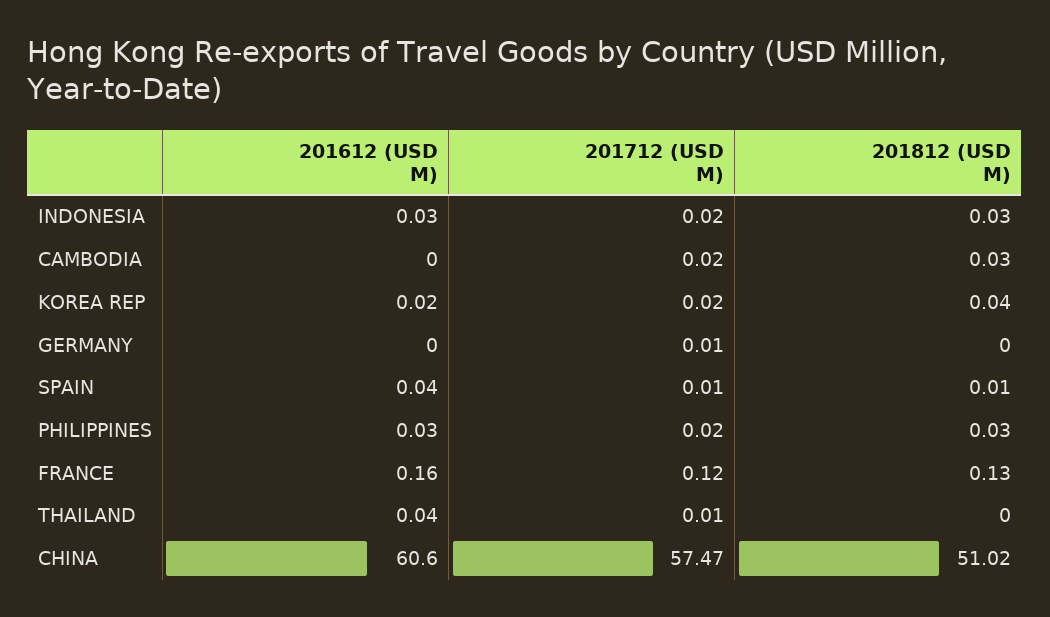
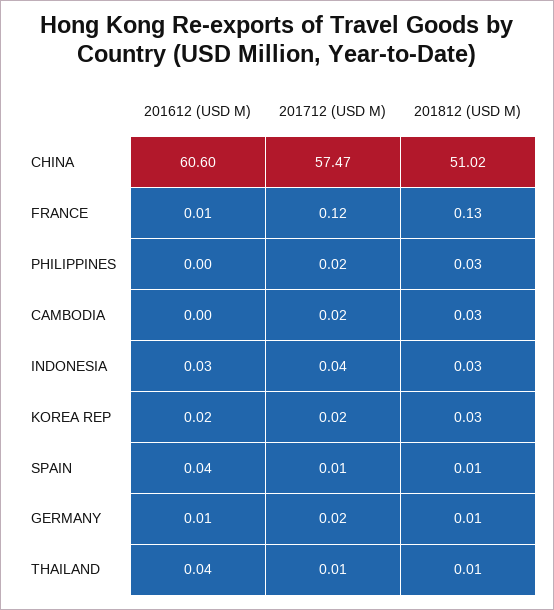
201712 (USD M), INDONESIA: 0.02 -> 0.04
201812 (USD M), KOREA REP: 0.04 -> 0.03
201612 (USD M), GERMANY: 0 -> 0.01
201712 (USD M), GERMANY: 0.01 -> 0.02
201812 (USD M), GERMANY: 0 -> 0.01
201612 (USD M), PHILIPPINES: 0.03 -> 0
201612 (USD M), FRANCE: 0.16 -> 0.01
201812 (USD M), THAILAND: 0 -> 0.01

